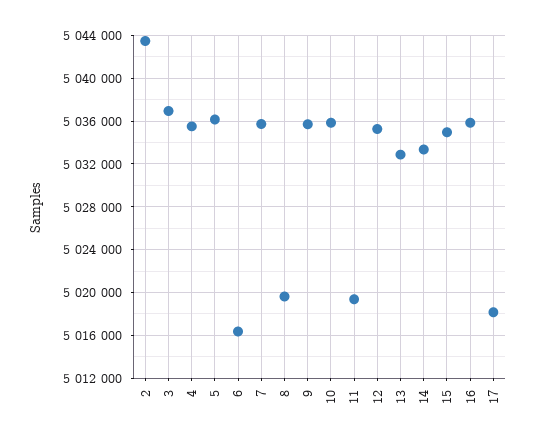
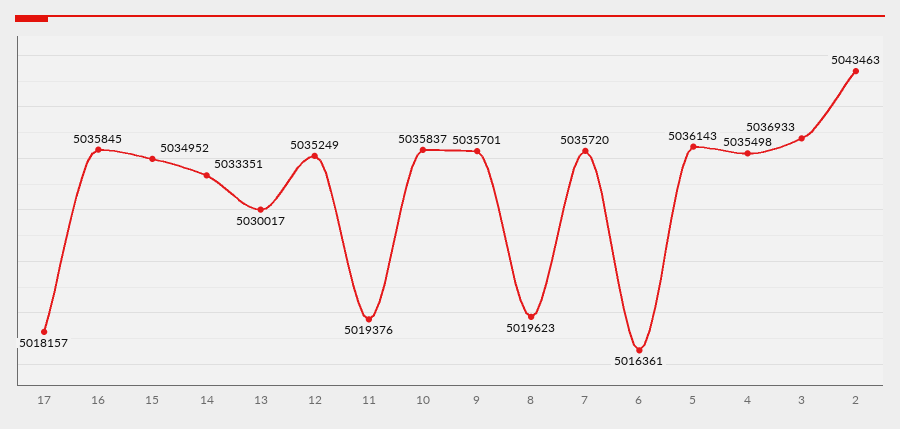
13: 5033000 -> 5030017

